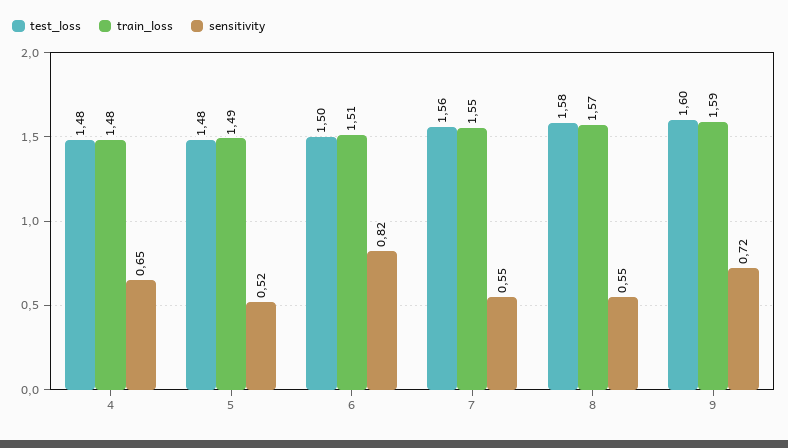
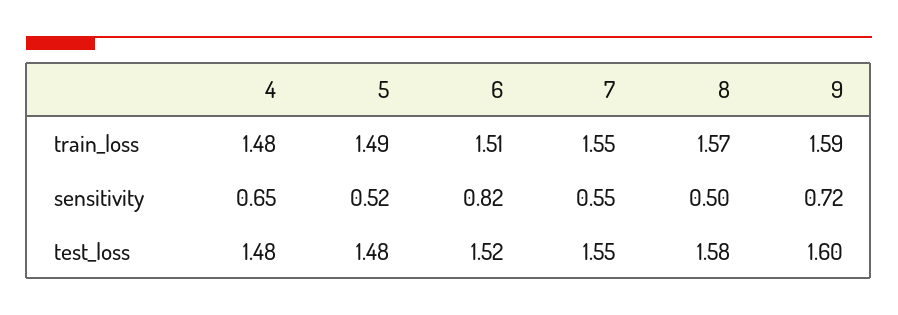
test_loss, 6: 1.5 -> 1.52
test_loss, 7: 1.56 -> 1.55
sensitivity, 8: 0.55 -> 0.5

